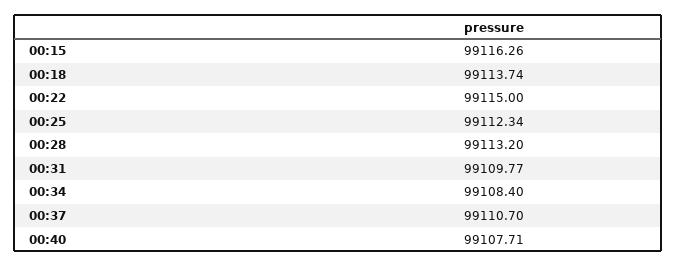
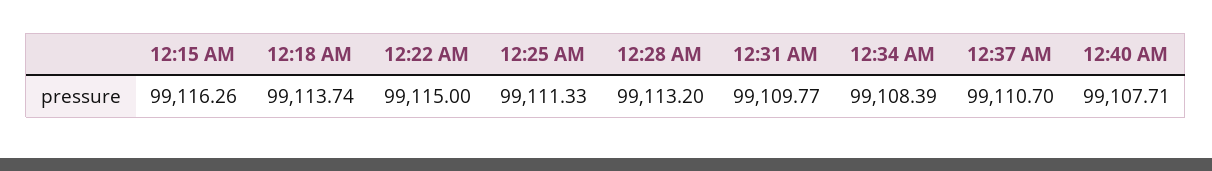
00:25: 99112.34 -> 99111.33
00:34: 99108.4 -> 99108.39

